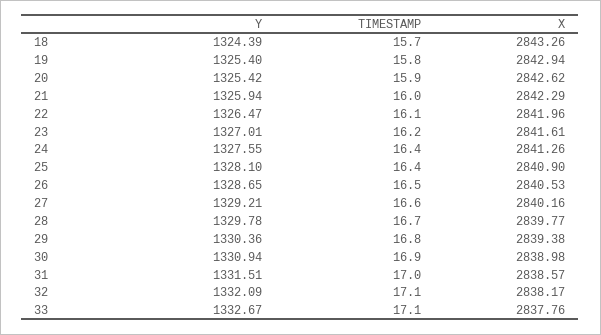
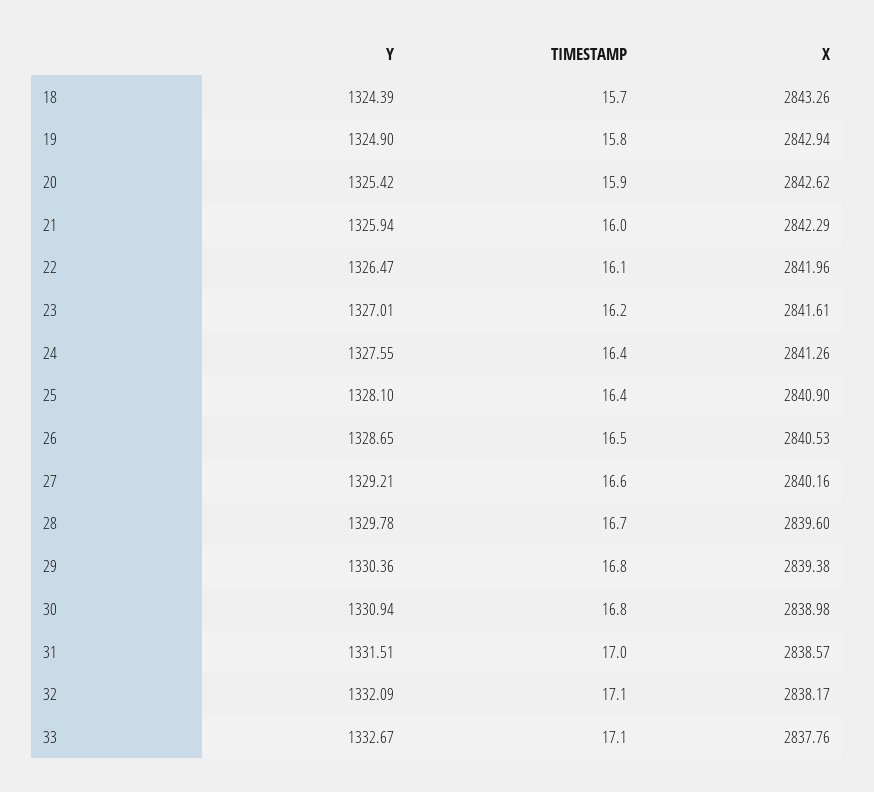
Y, 19: 1325.4 -> 1324.9
X, 28: 2839.77 -> 2839.6
TIMESTAMP, 30: 16.9 -> 16.8

